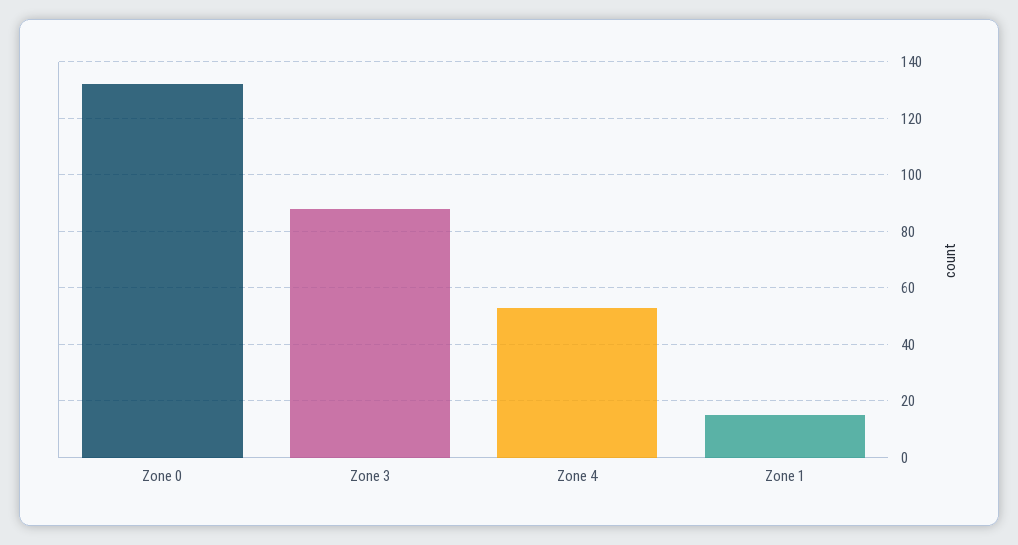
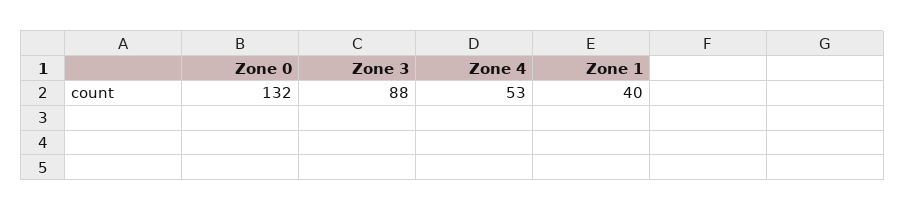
Zone 1: 15 -> 40

